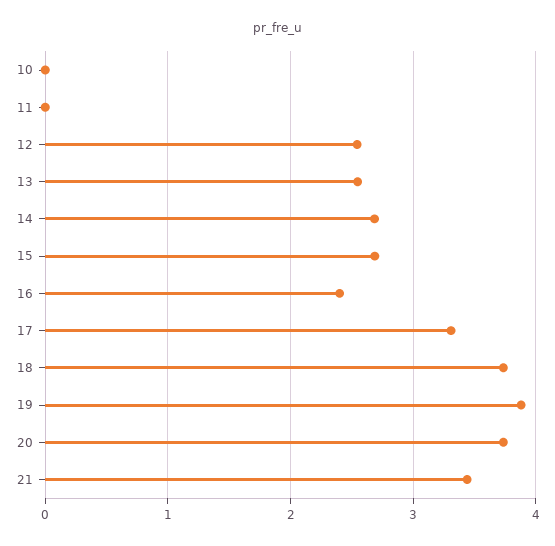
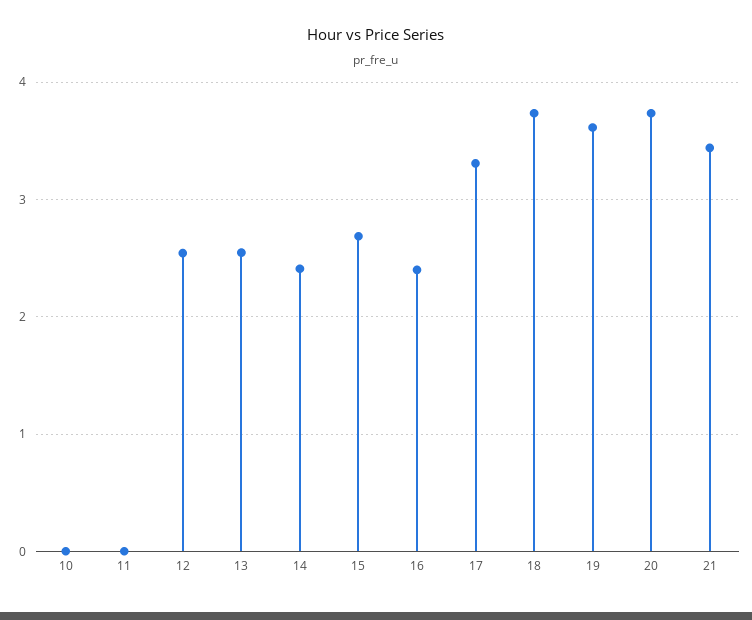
14: 2.7 -> 2.4
19: 3.9 -> 3.6

